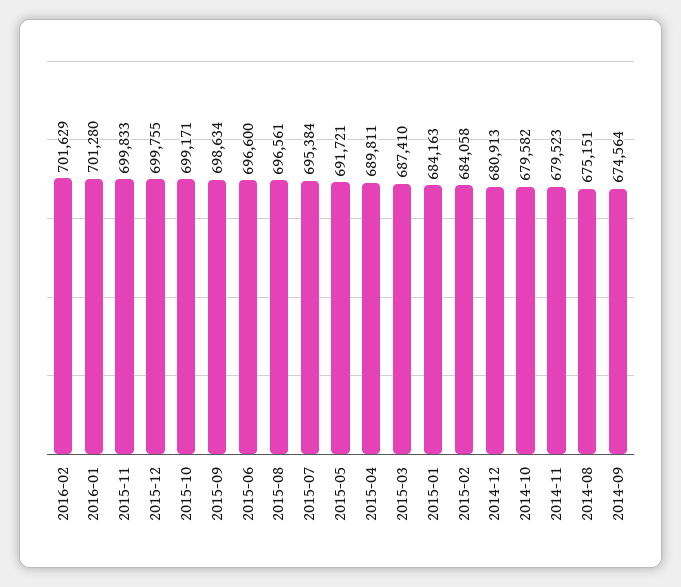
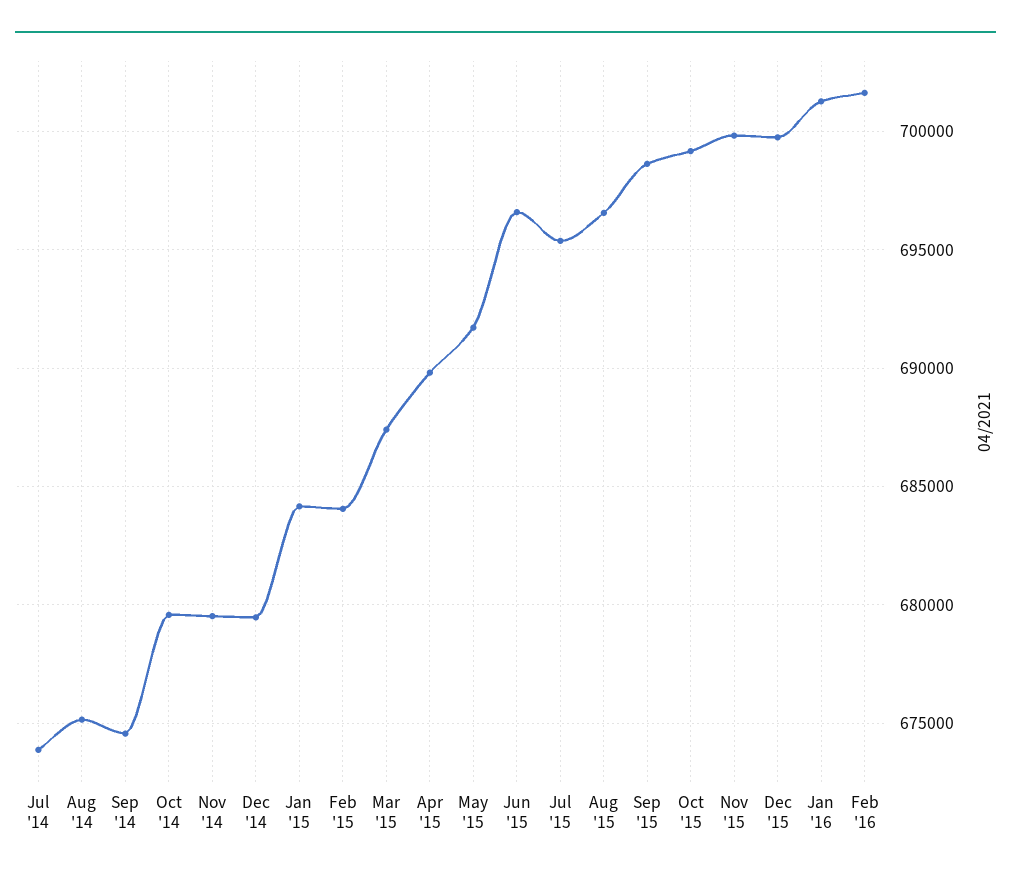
2014-12: 680913 -> 679500
Jul '14: none -> 674000

